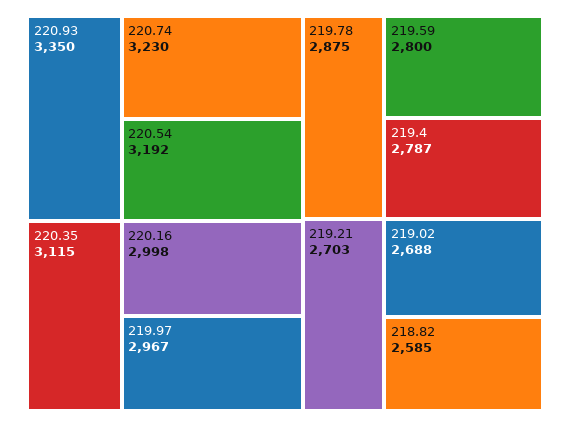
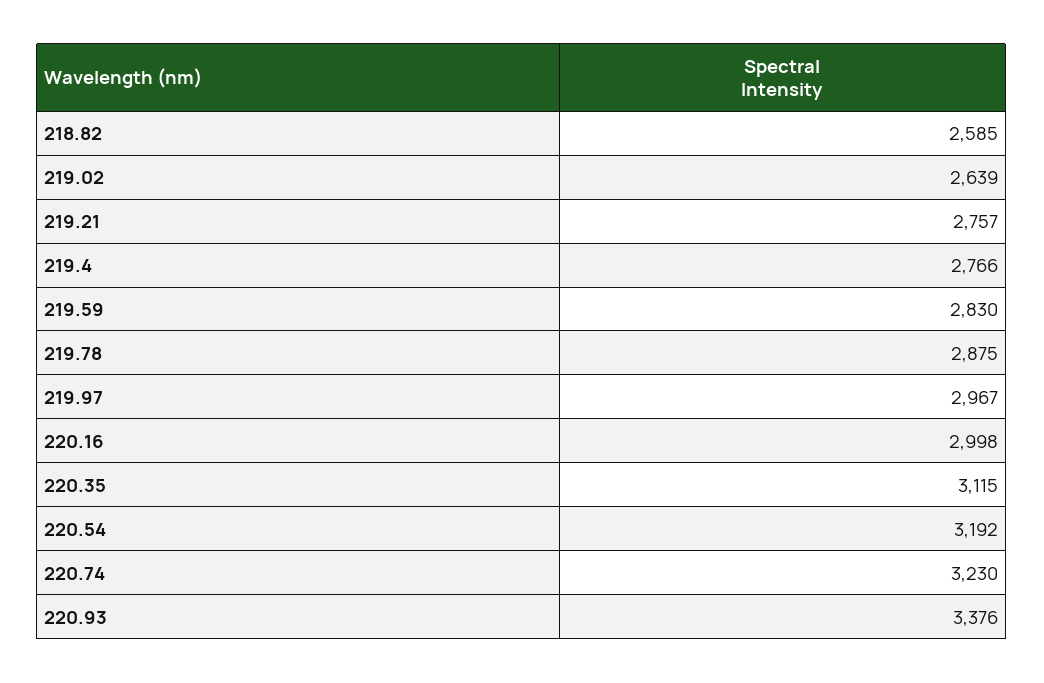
220.93: 3350 -> 3376
219.59: 2800 -> 2830
219.4: 2787 -> 2766
219.21: 2703 -> 2757
219.02: 2688 -> 2639

